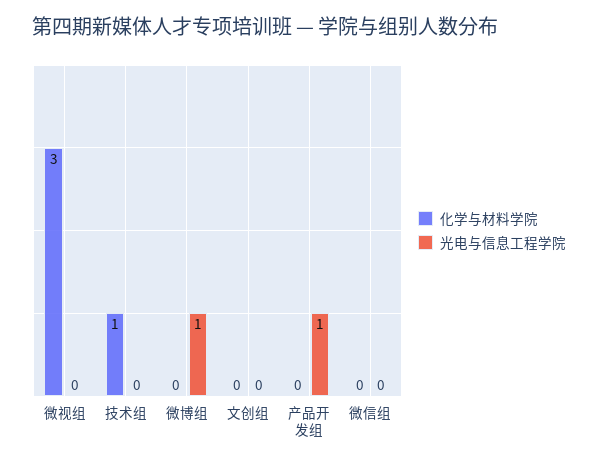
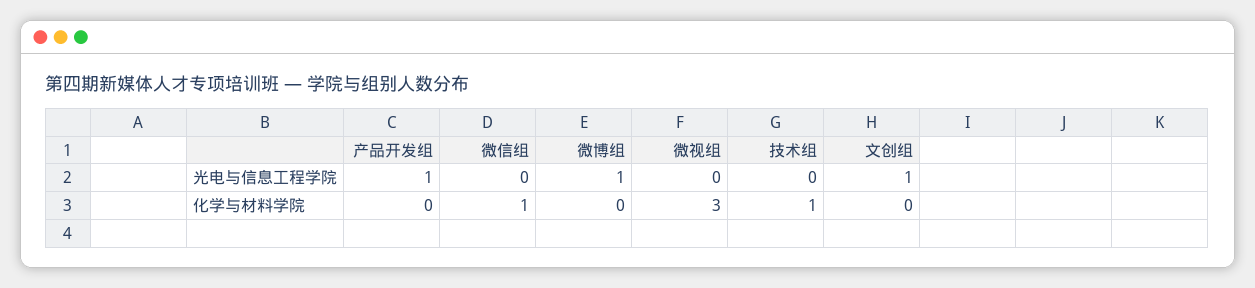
光电与信息工程学院, 文创组: 0 -> 1
化学与材料学院, 微信组: 0 -> 1

